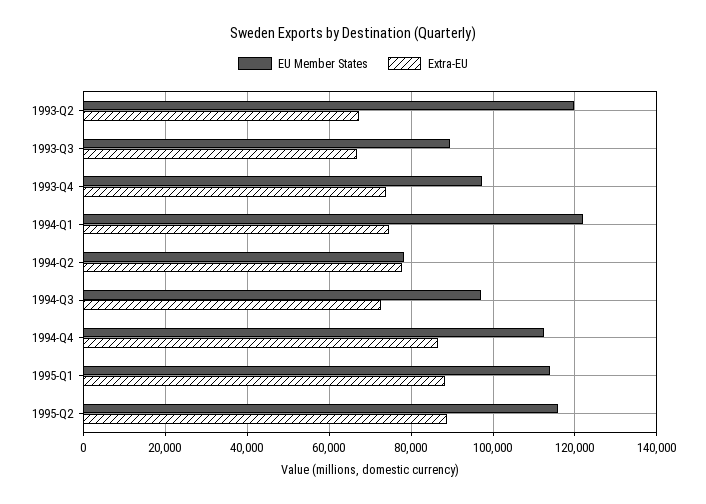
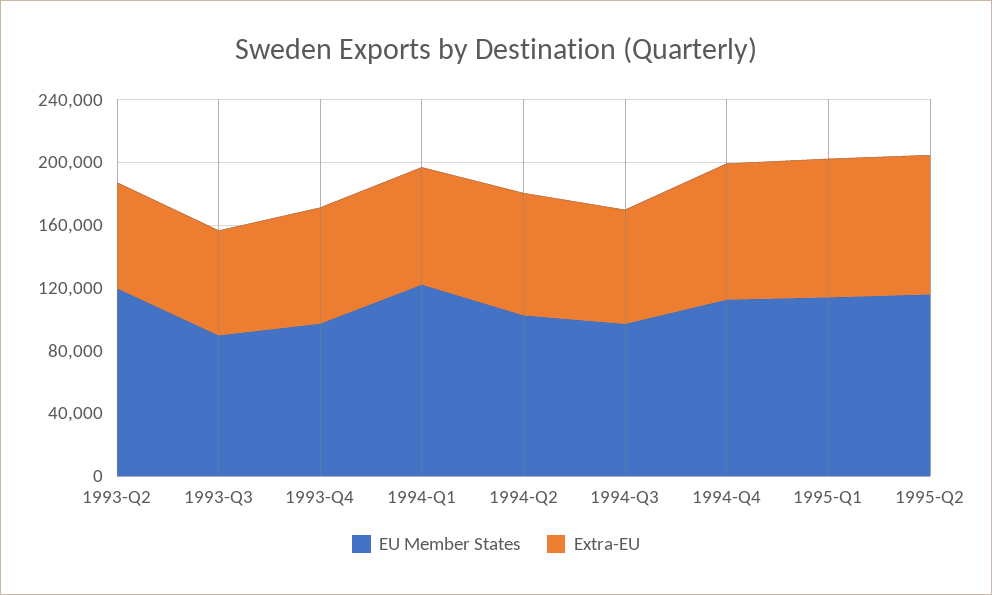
EU Member States, 1994-Q2: 78000 -> 100000

